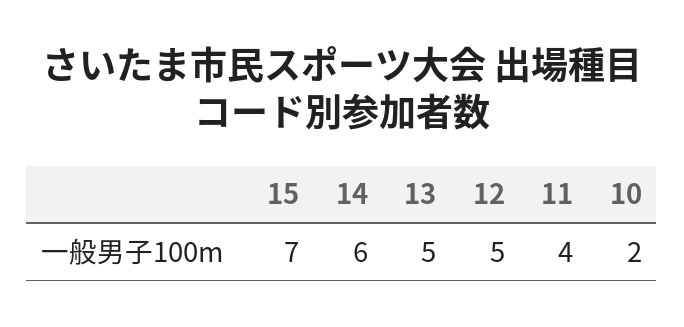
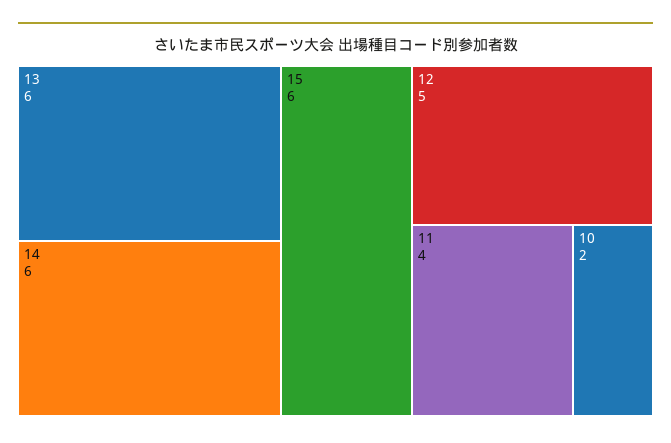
15: 7 -> 6
13: 5 -> 6

